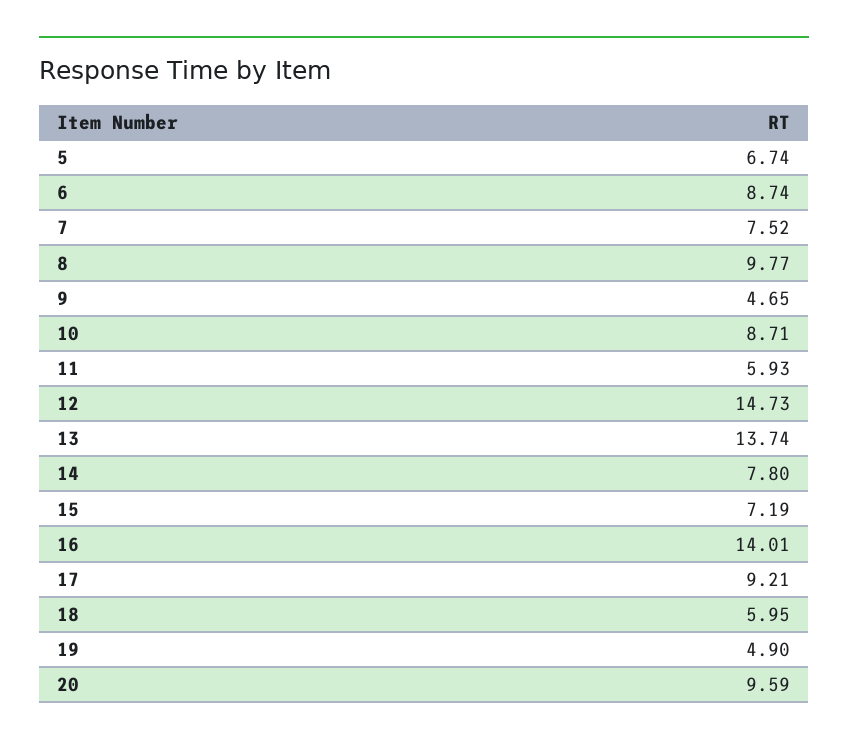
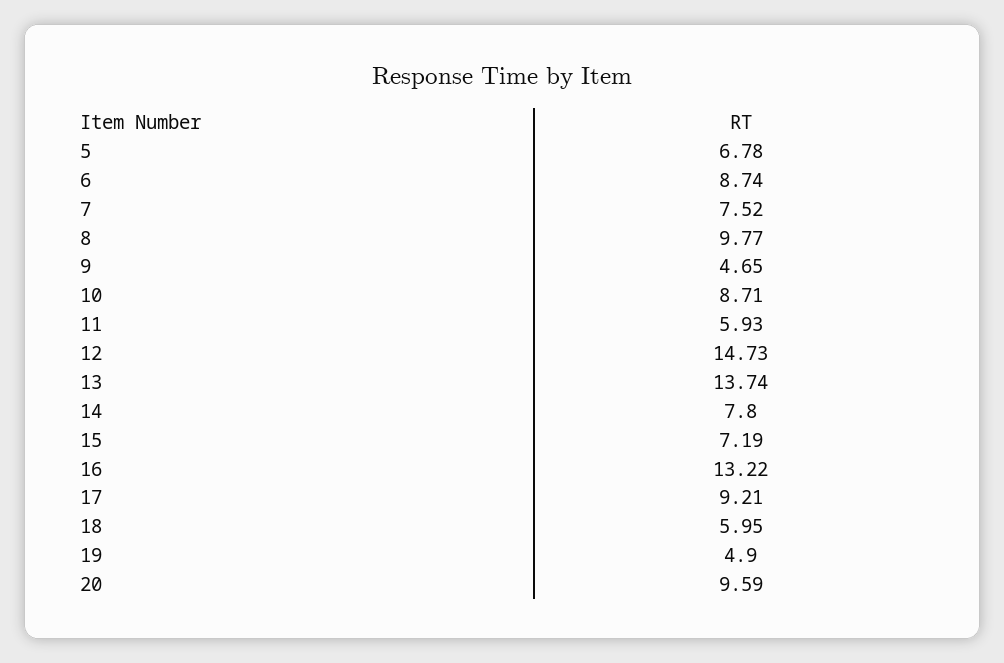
5: 6.74 -> 6.78
16: 14.01 -> 13.22

